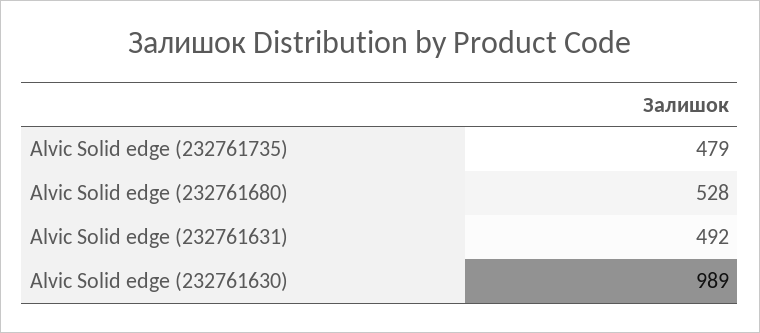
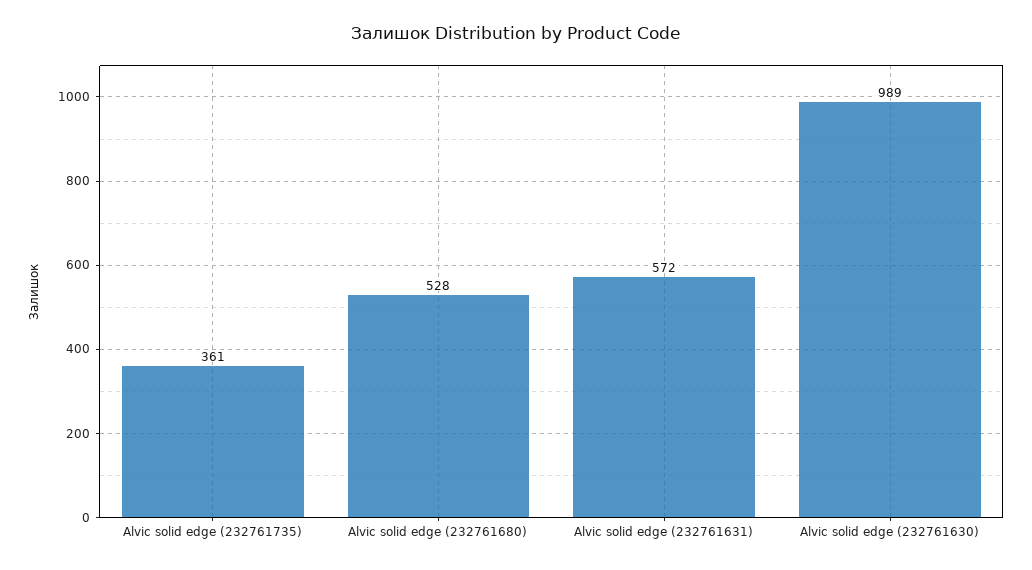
Alvic Solid edge (232761735): 479 -> 361
Alvic Solid edge (232761631): 492 -> 572

